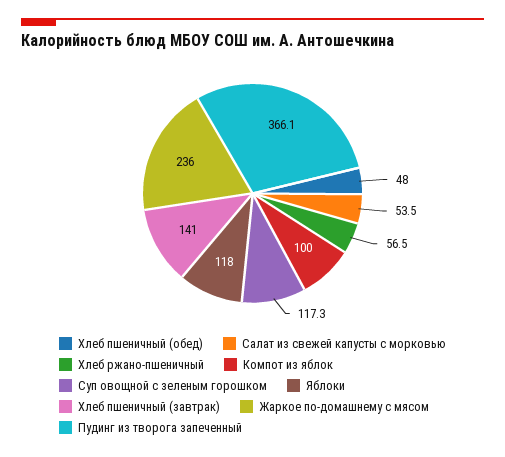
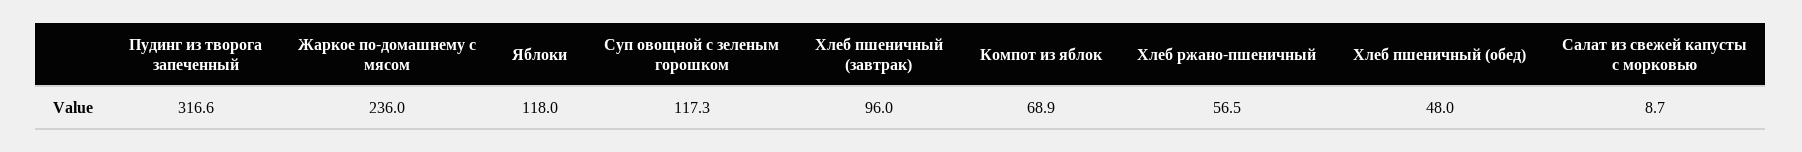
Салат из свежей капусты с морковью: 53.5 -> 8.7
Компот из яблок: 100 -> 68.9
Хлеб пшеничный (завтрак): 141 -> 96
Пудинг из творога запеченный: 366.1 -> 316.6

